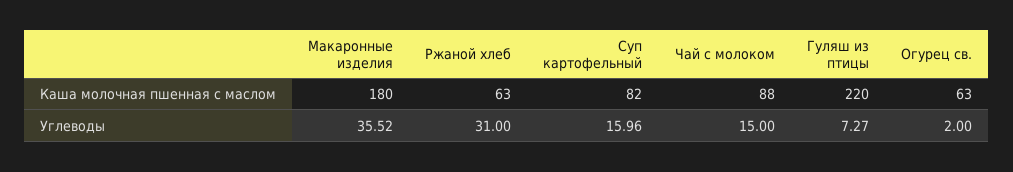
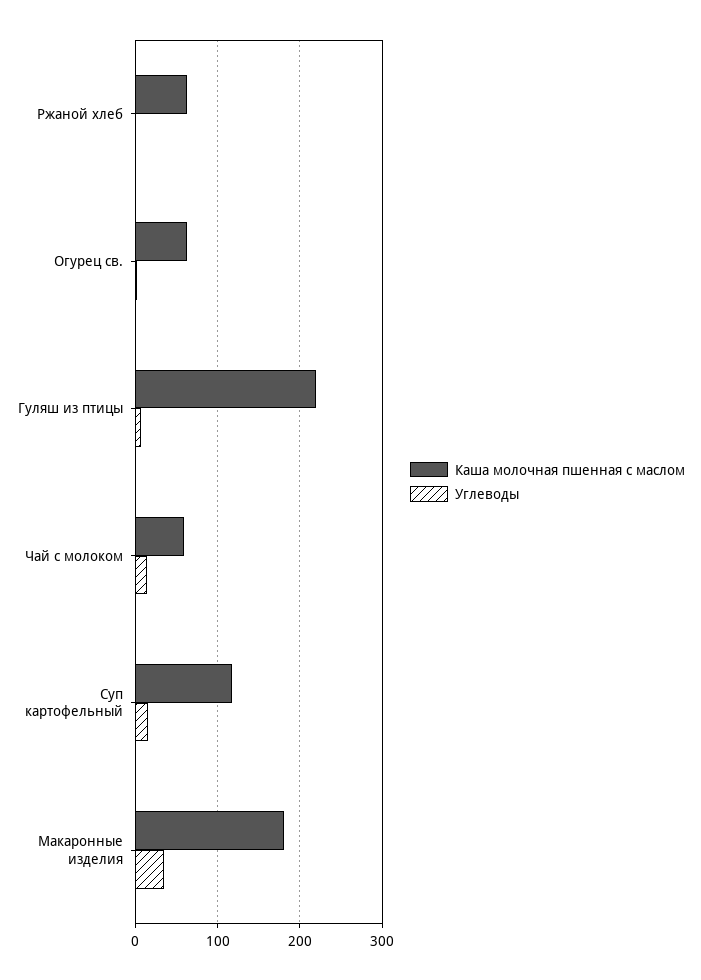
Каша молочная пшенная с маслом, Суп картофельный: 82 -> 120
Каша молочная пшенная с маслом, Чай с молоком: 88 -> 60
Углеводы, Ржаной хлеб: 31 -> 0

